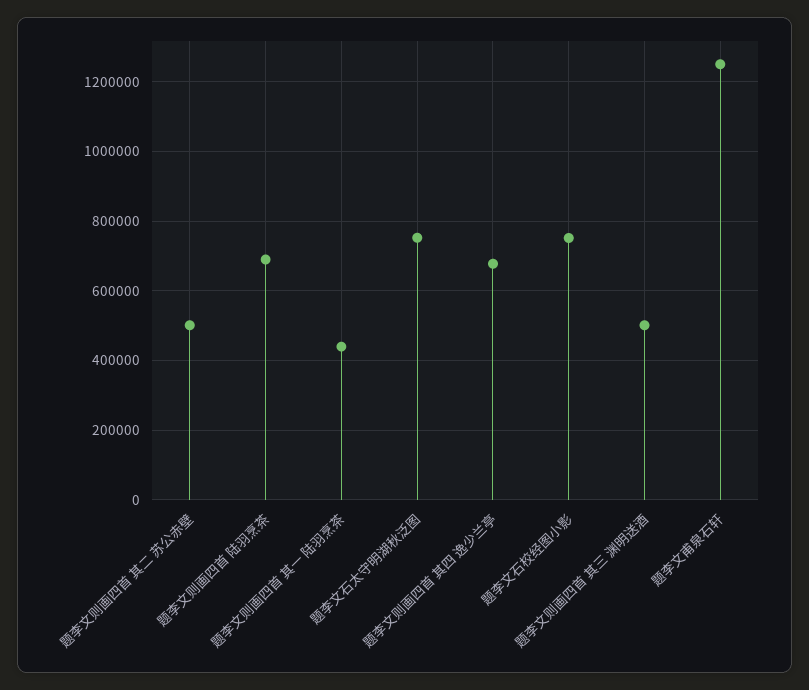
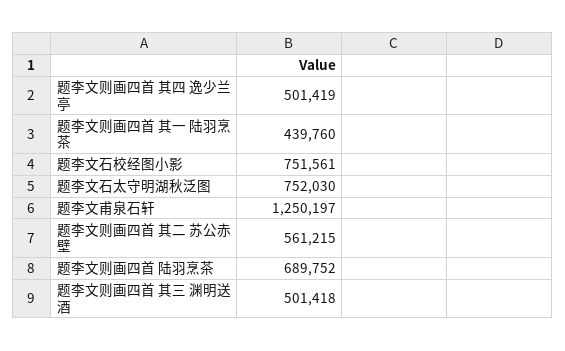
题李文则画四首 其二 苏公赤壁: 500000 -> 561215
题李文则画四首 其四 逸少兰亭: 680000 -> 501419

